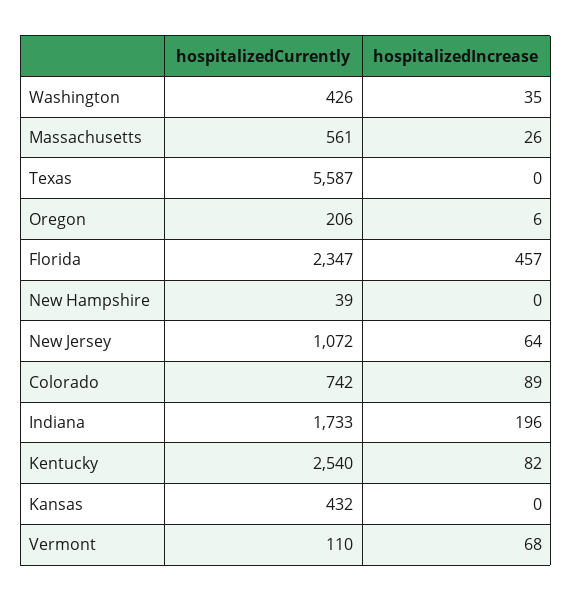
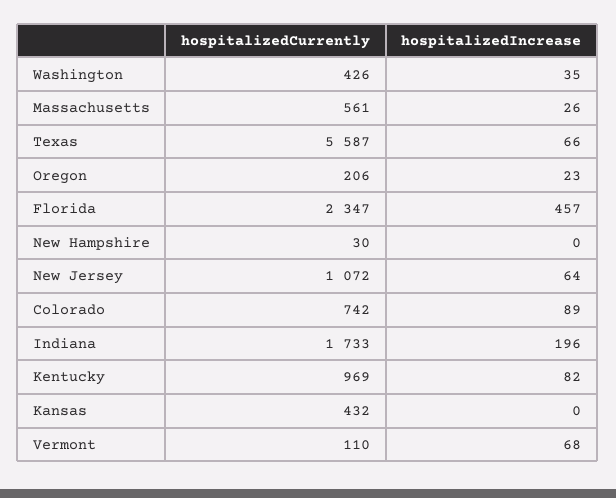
hospitalizedIncrease, Texas: 0 -> 66
hospitalizedIncrease, Oregon: 6 -> 23
hospitalizedCurrently, New Hampshire: 39 -> 30
hospitalizedCurrently, Kentucky: 2540 -> 969

